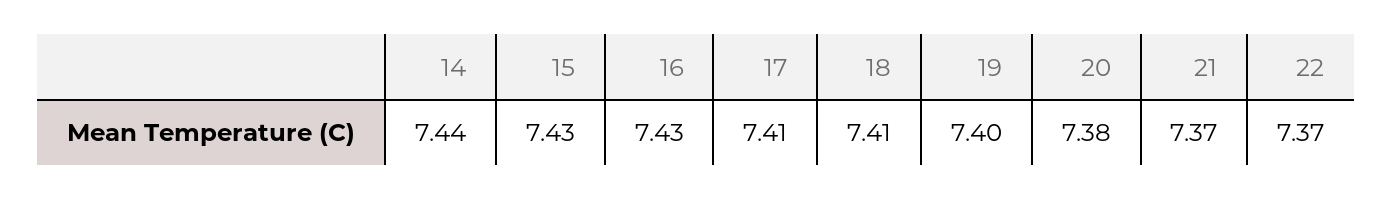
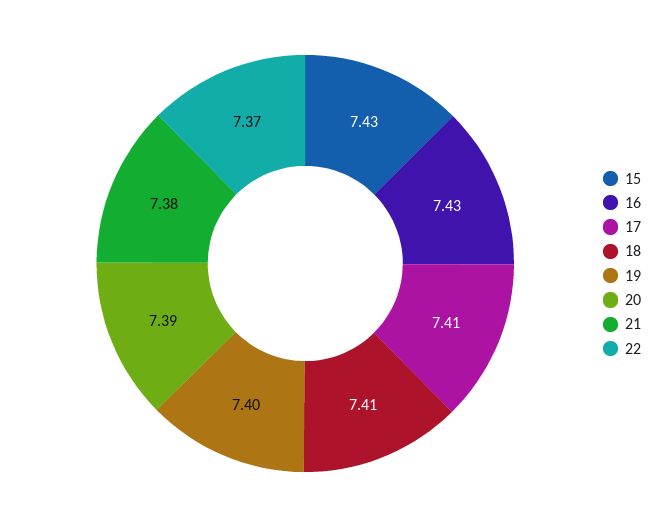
14: 7.44 -> none
20: 7.38 -> 7.39
21: 7.37 -> 7.38

